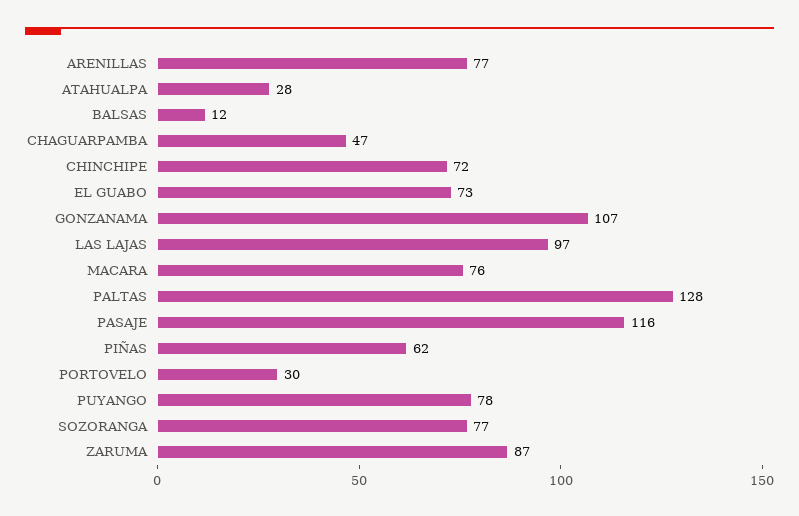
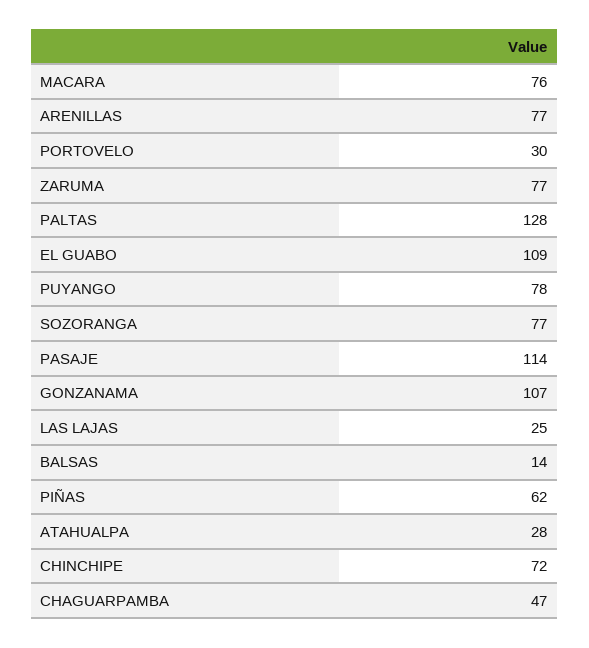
BALSAS: 12 -> 14
EL GUABO: 73 -> 109
LAS LAJAS: 97 -> 25
PASAJE: 116 -> 114
ZARUMA: 87 -> 77

